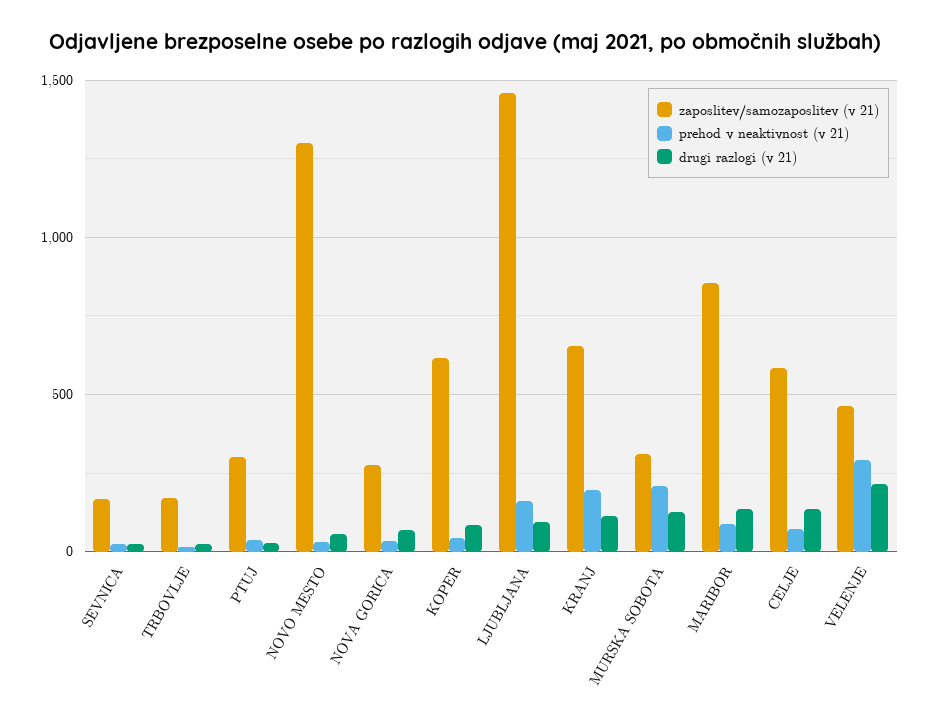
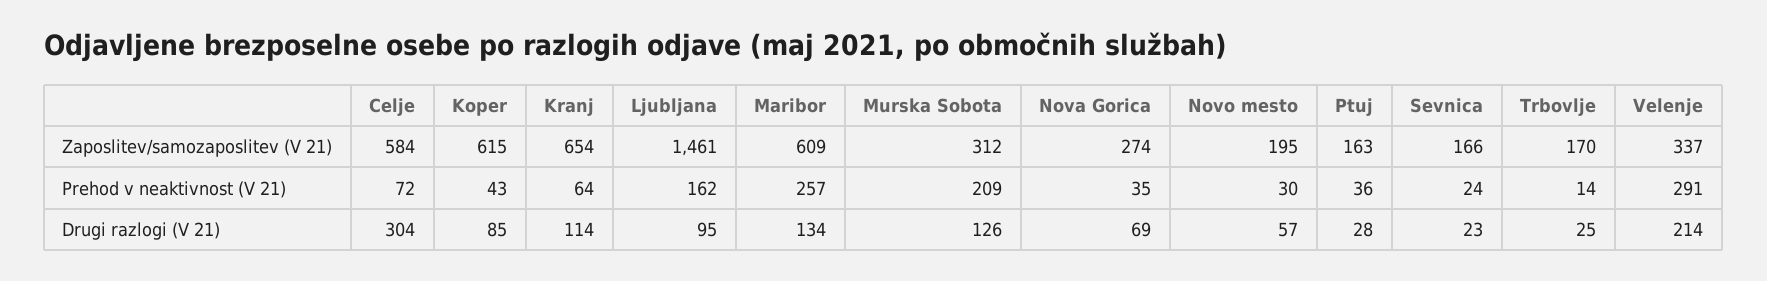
zaposlitev/samozaposlitev (v 21), PTUJ: 300 -> 163
zaposlitev/samozaposlitev (v 21), NOVO MESTO: 1300 -> 195
prehod v neaktivnost (v 21), KRANJ: 200 -> 64
zaposlitev/samozaposlitev (v 21), MARIBOR: 850 -> 609
prehod v neaktivnost (v 21), MARIBOR: 100 -> 257
drugi razlogi (v 21), CELJE: 150 -> 304
zaposlitev/samozaposlitev (v 21), VELENJE: 450 -> 337

